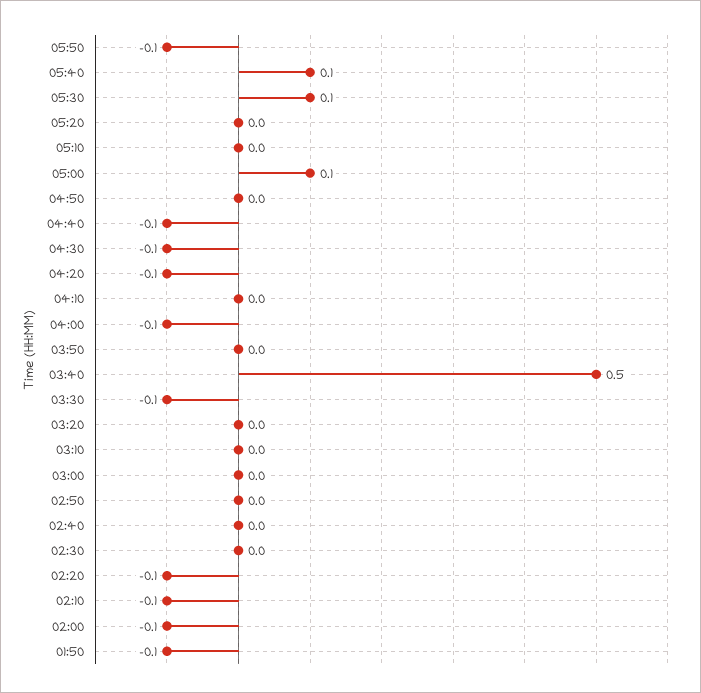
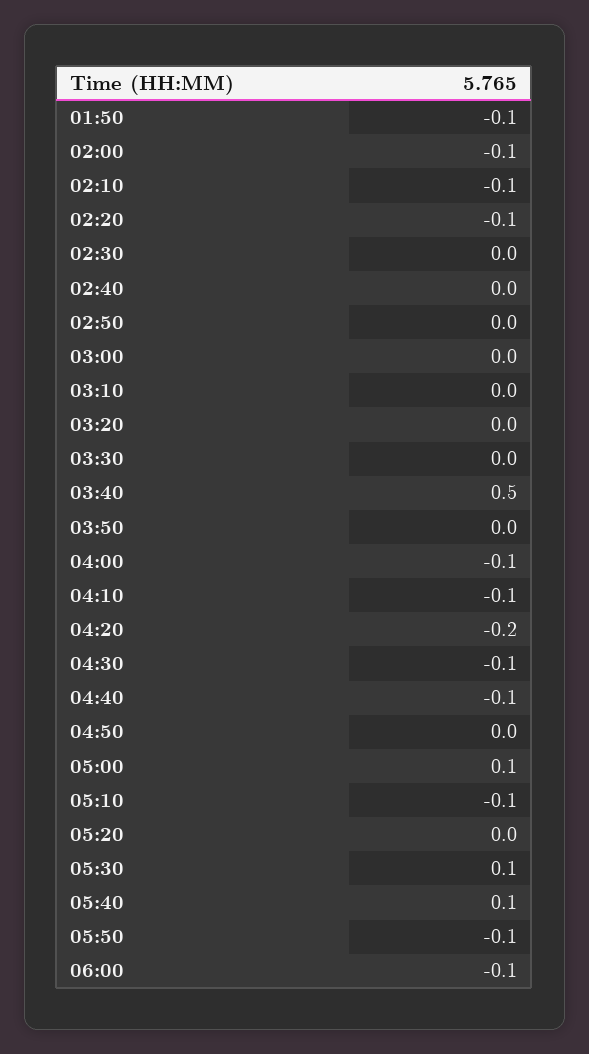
05:10: 0 -> -0.1
04:20: -0.1 -> -0.2
04:10: 0 -> -0.1
03:30: -0.1 -> 0
06:00: none -> -0.1

